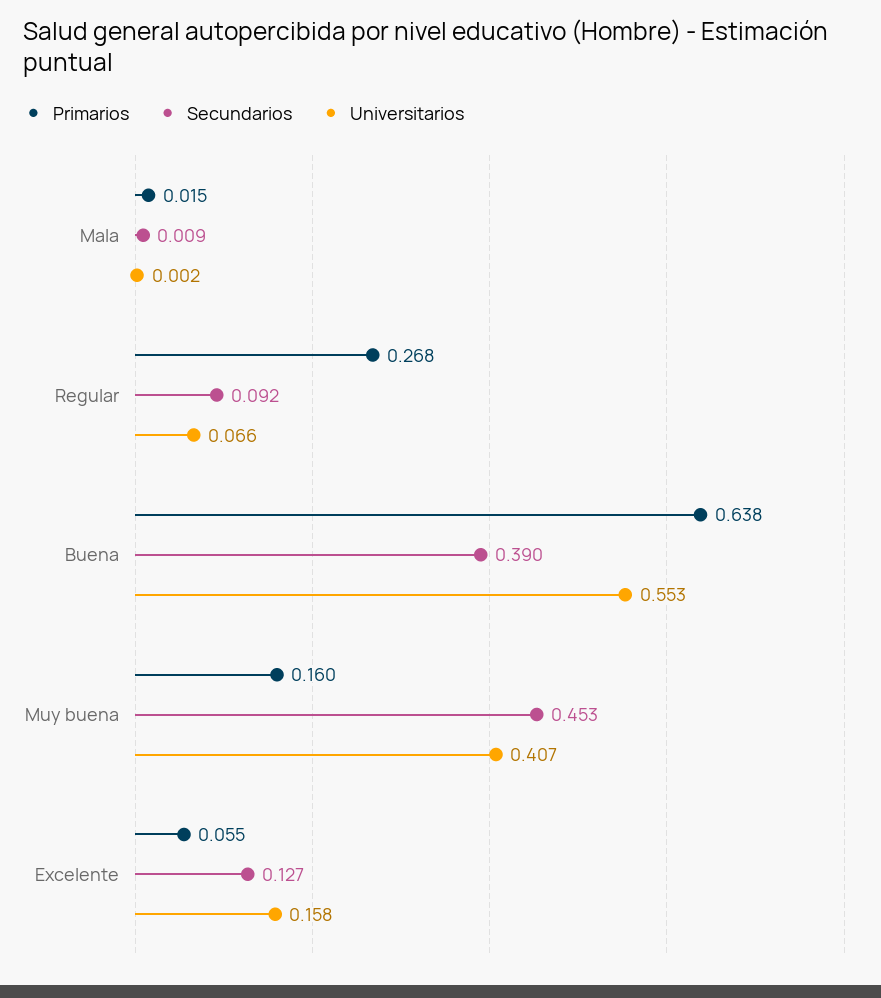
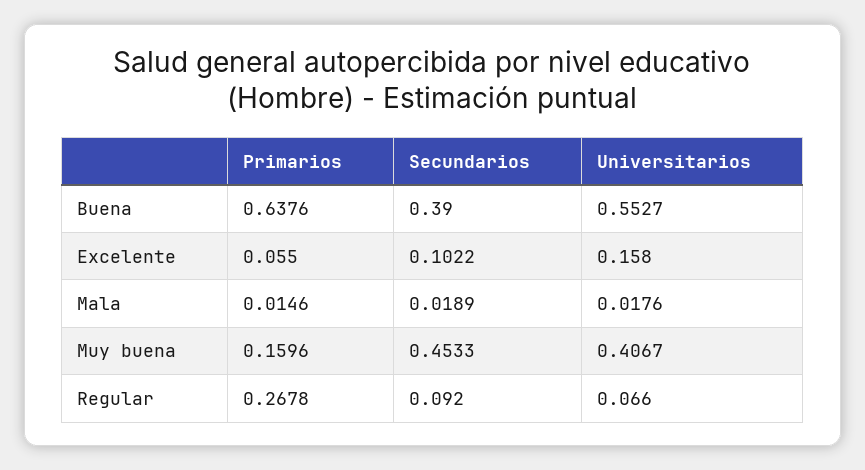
Secundarios, Mala: 0.009 -> 0.0189
Universitarios, Mala: 0.002 -> 0.0176
Secundarios, Excelente: 0.127 -> 0.1022

